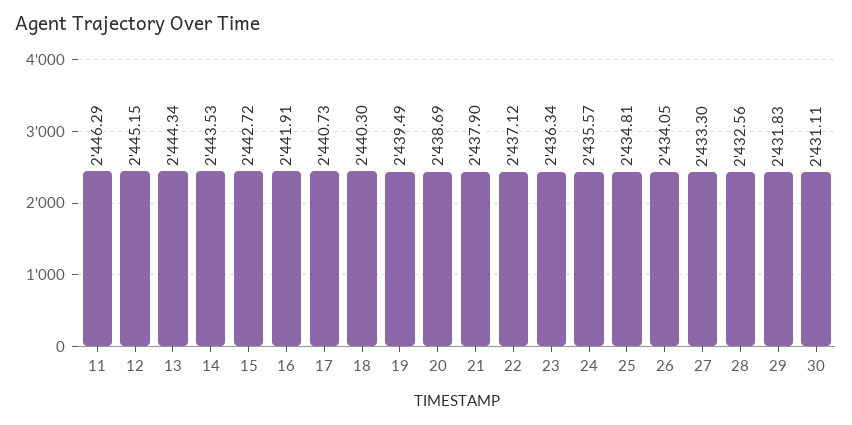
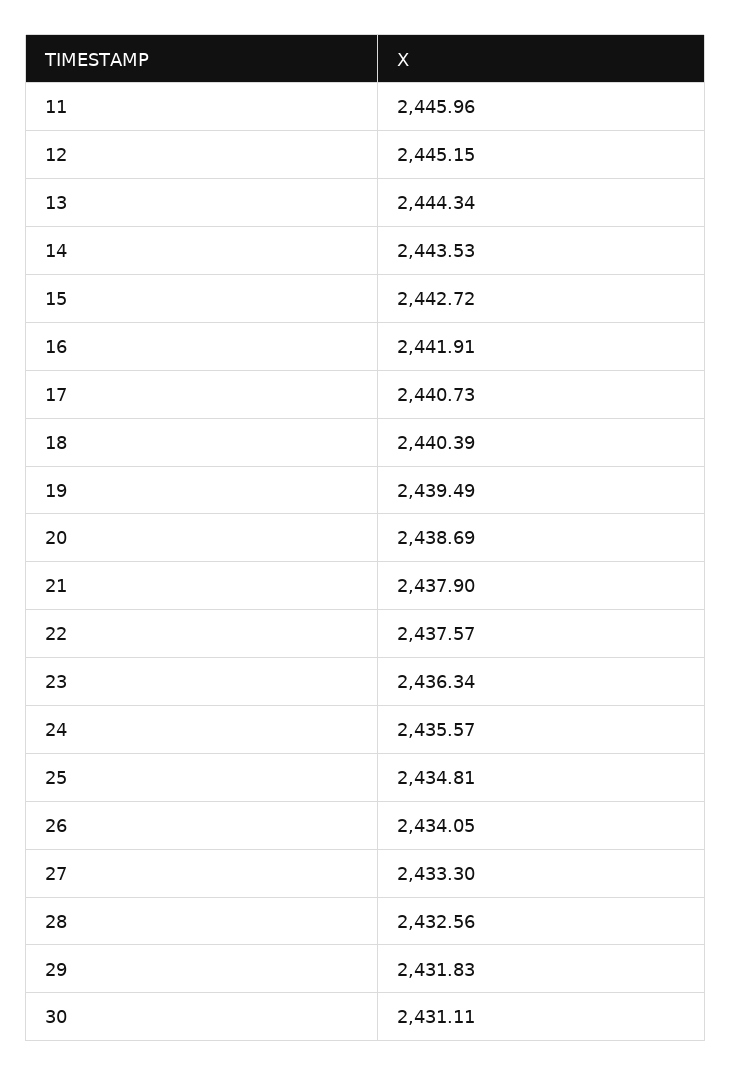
11: 2446.29 -> 2445.96
18: 2440.3 -> 2440.39
22: 2437.12 -> 2437.57

